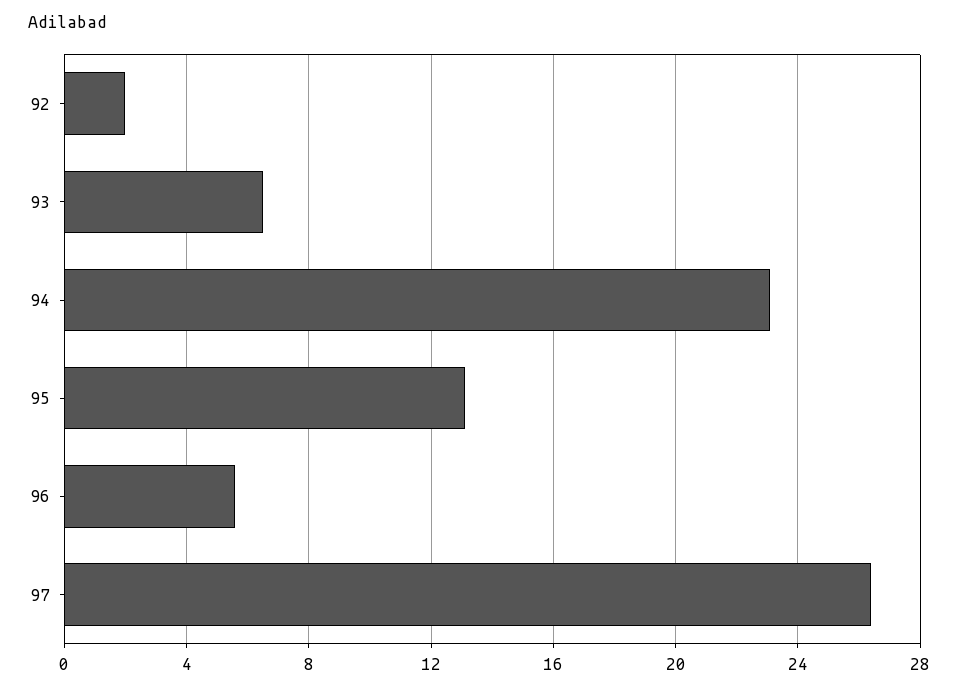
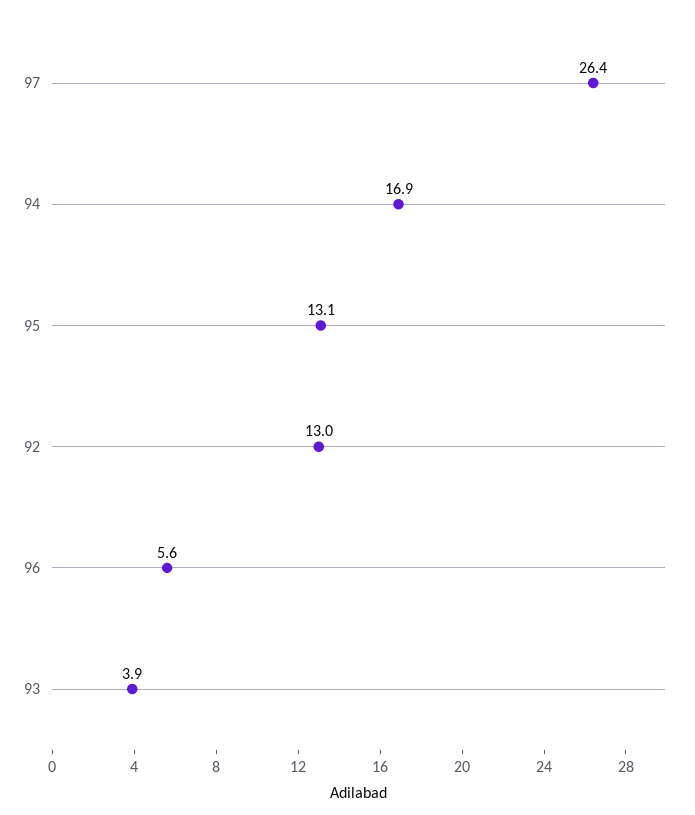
92: 2 -> 13
93: 6.5 -> 3.9
94: 23 -> 16.9

